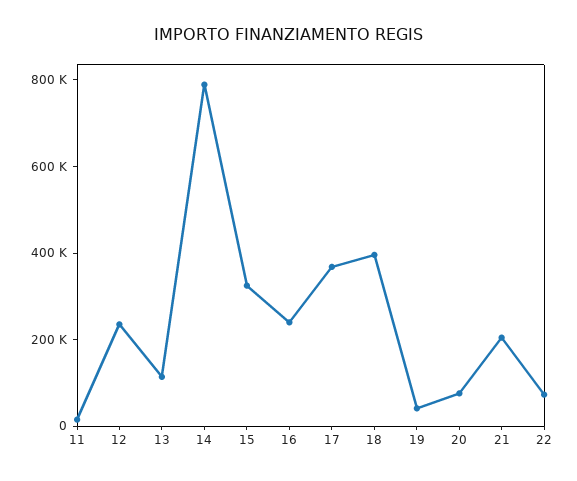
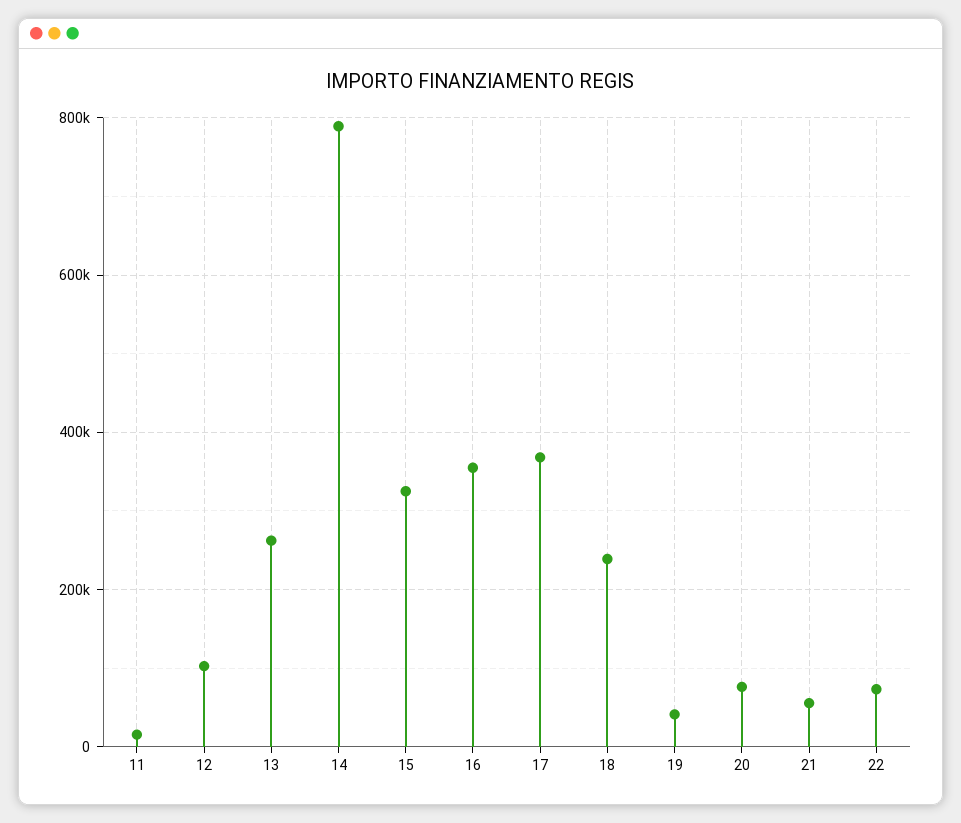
12: 250000 -> 100000
13: 100000 -> 260000
16: 250000 -> 360000
18: 400000 -> 240000
21: 200000 -> 60000

